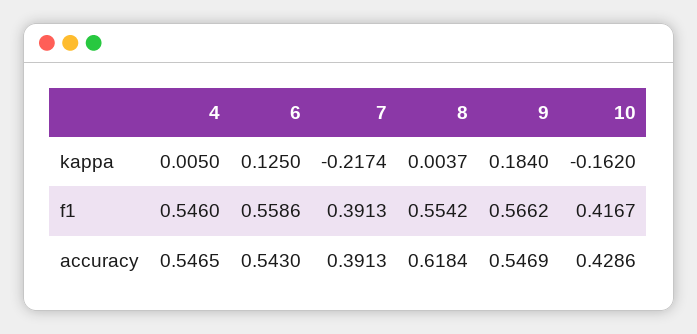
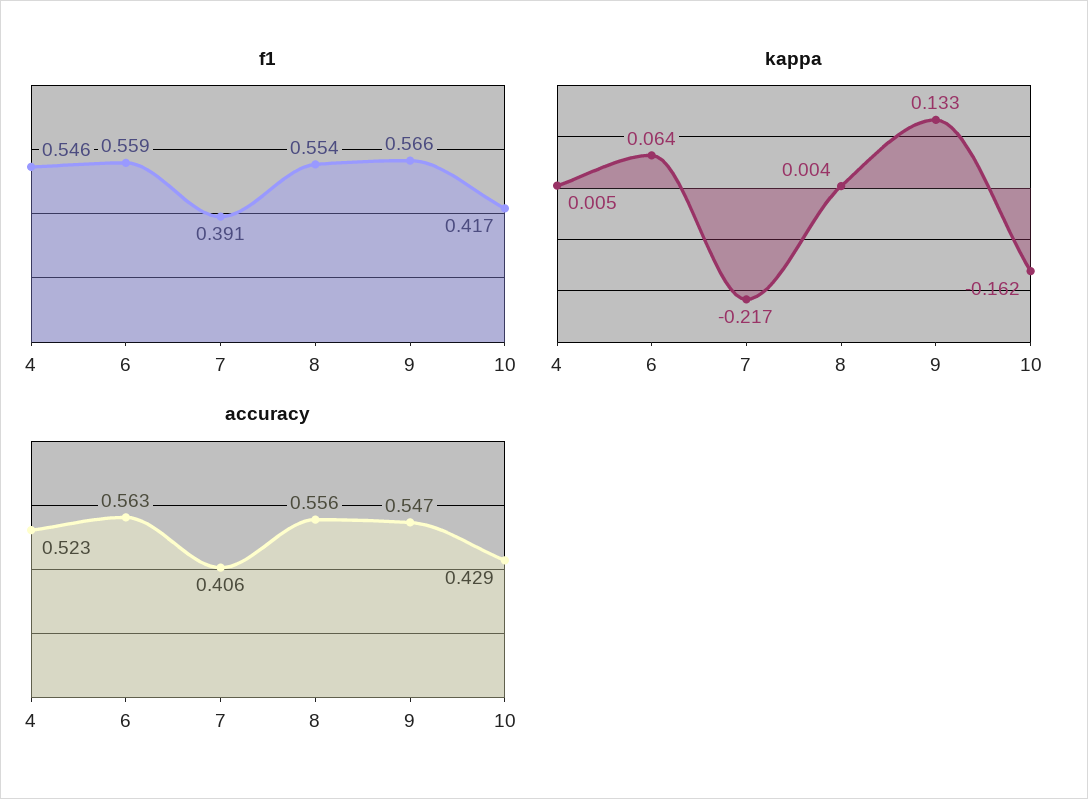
kappa, 6: 0.125 -> 0.064
kappa, 9: 0.184 -> 0.133
accuracy, 4: 0.5465 -> 0.523
accuracy, 6: 0.543 -> 0.563
accuracy, 7: 0.3913 -> 0.406
accuracy, 8: 0.6184 -> 0.556

